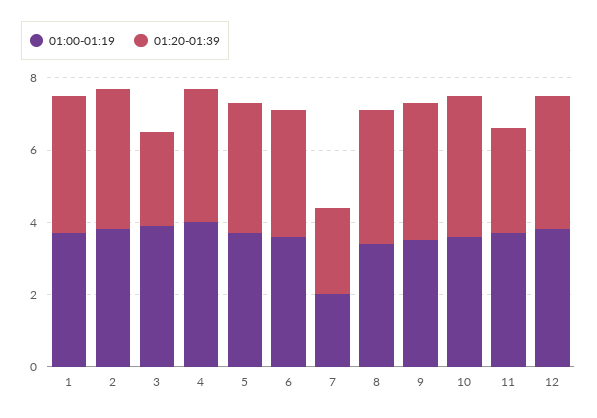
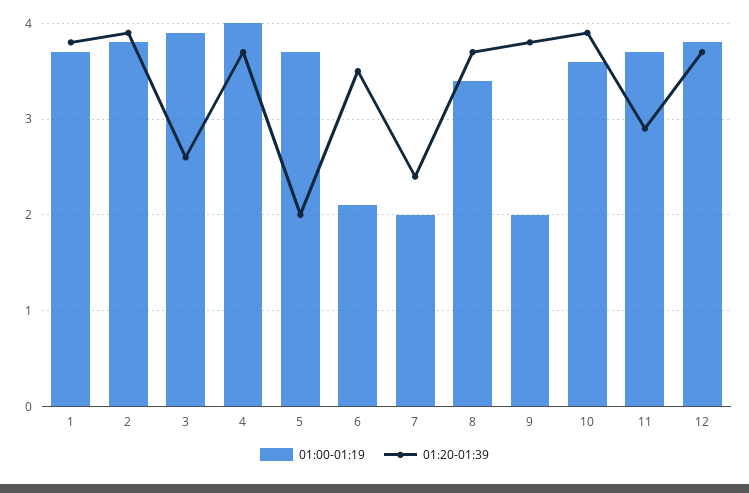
01:20-01:39, 5: 3.5 -> 2
01:00-01:19, 6: 3.5 -> 2.1
01:00-01:19, 9: 3.5 -> 2

